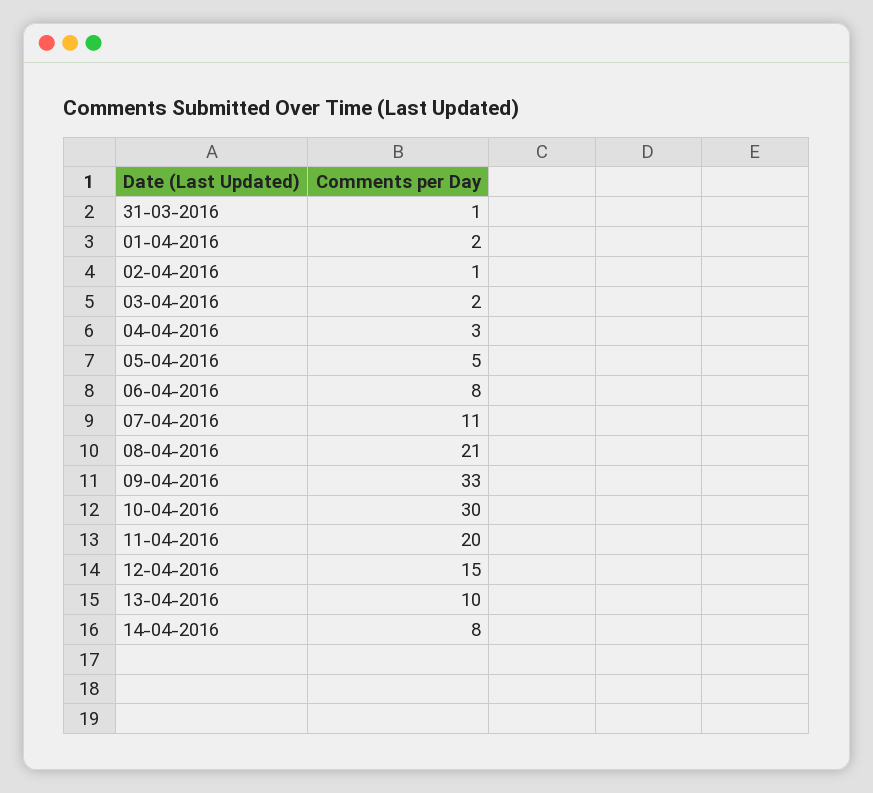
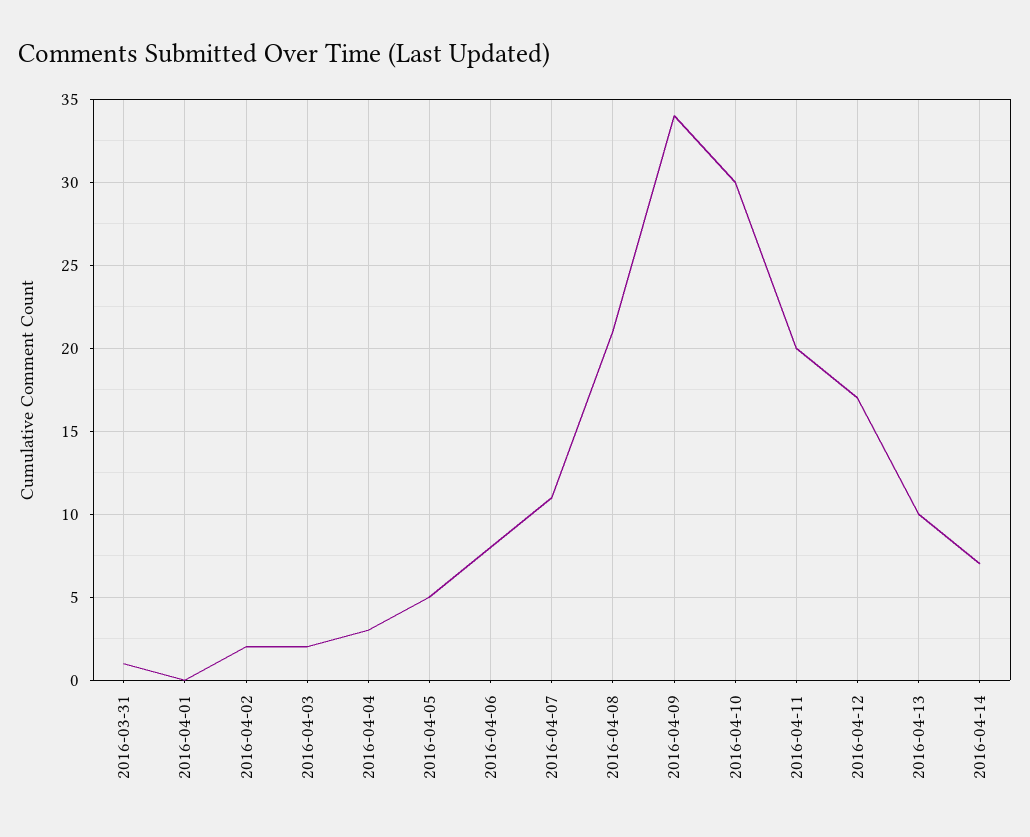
01-04-2016: 2 -> 0
02-04-2016: 1 -> 2
09-04-2016: 33 -> 34
12-04-2016: 15 -> 17
14-04-2016: 8 -> 7

